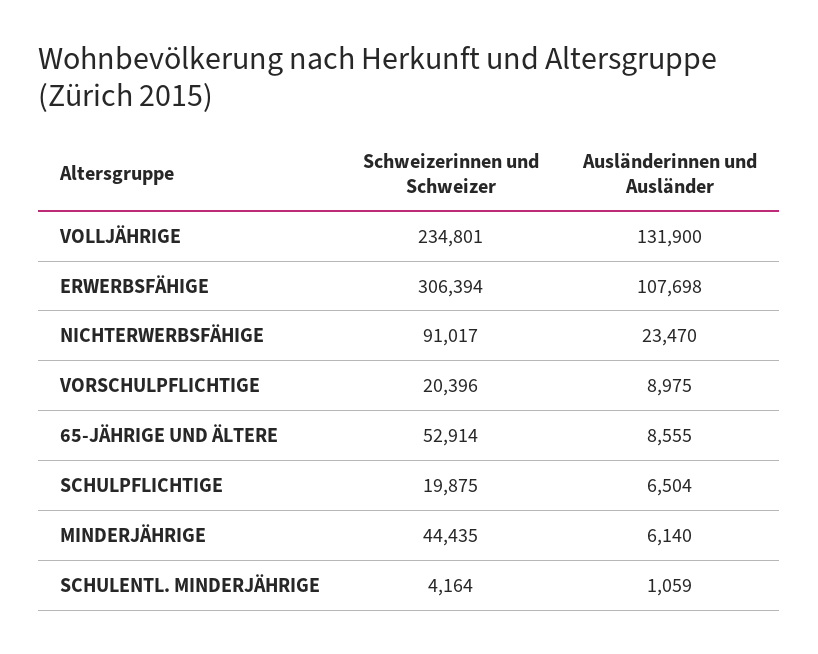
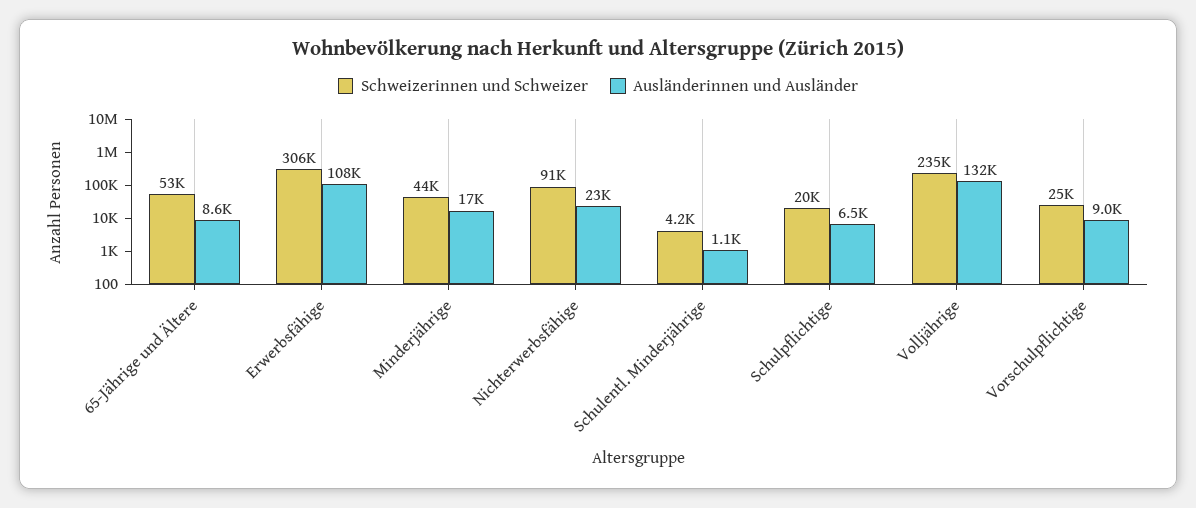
Schweizerinnen und Schweizer, VORSCHULPFLICHTIGE: 20396 -> 25000
Ausländerinnen und Ausländer, MINDERJÄHRIGE: 6140 -> 17000

